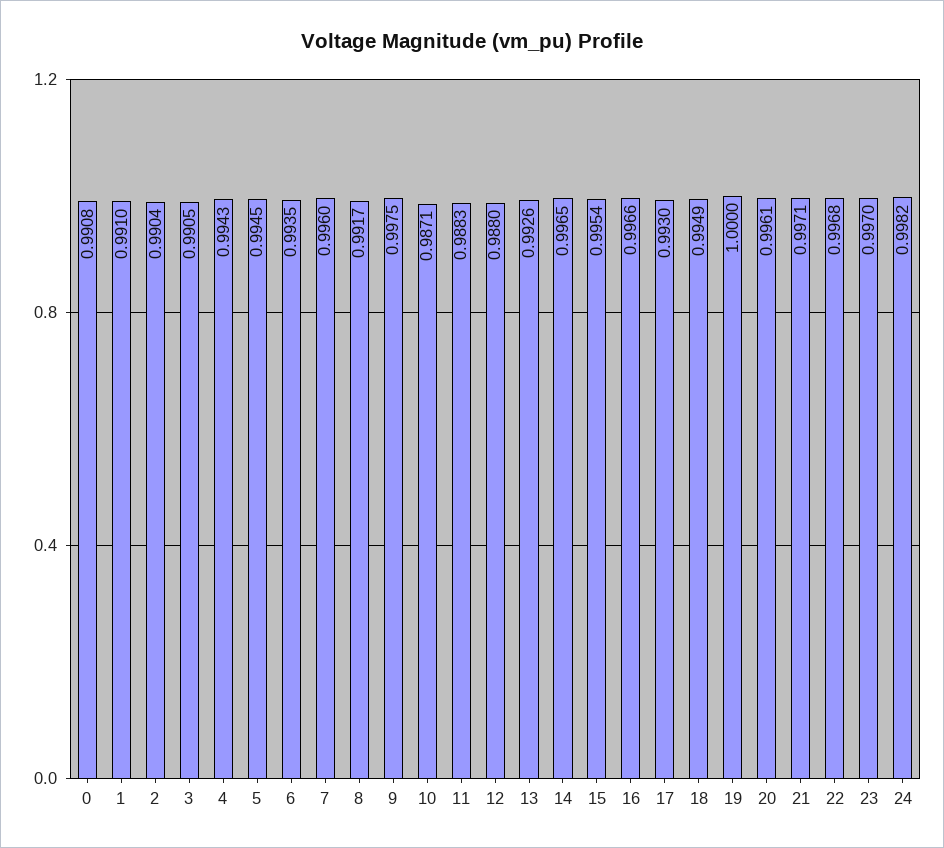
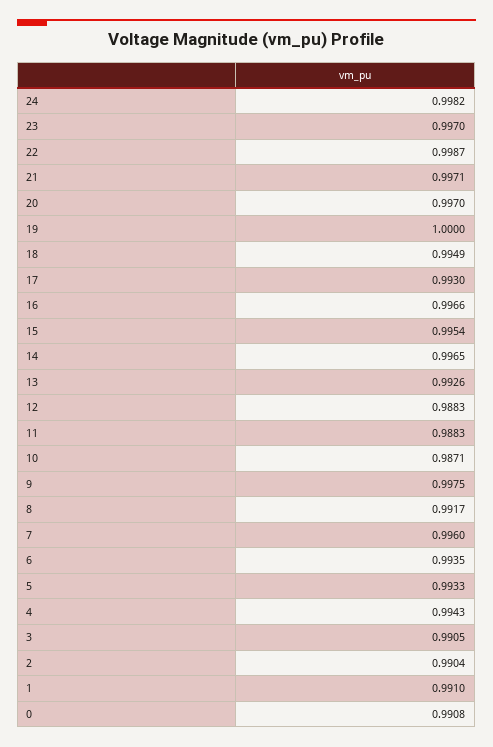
5: 0.9945 -> 0.9933
12: 0.988 -> 0.9883
20: 0.9961 -> 0.997
22: 0.9968 -> 0.9987

